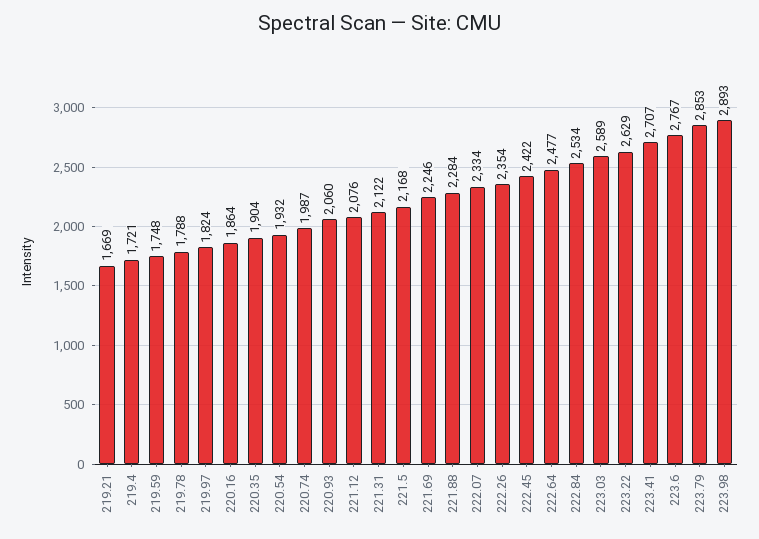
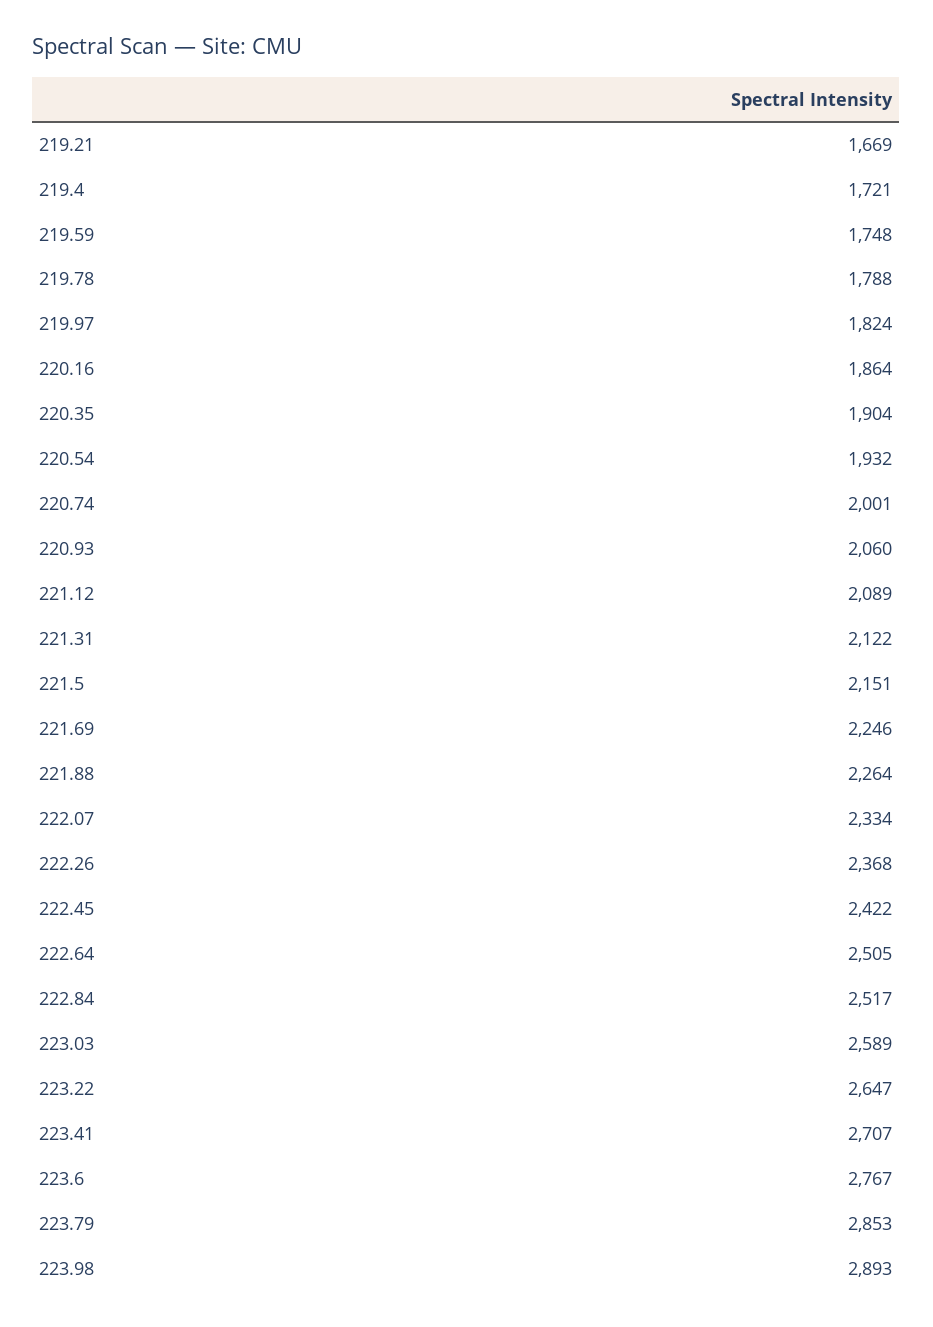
220.74: 1987 -> 2001
221.12: 2076 -> 2089
221.5: 2168 -> 2151
221.88: 2284 -> 2264
222.26: 2354 -> 2368
222.64: 2477 -> 2505
222.84: 2534 -> 2517
223.22: 2629 -> 2647

